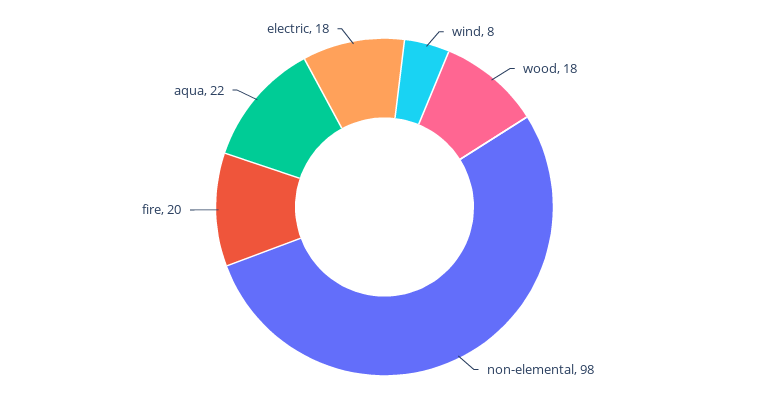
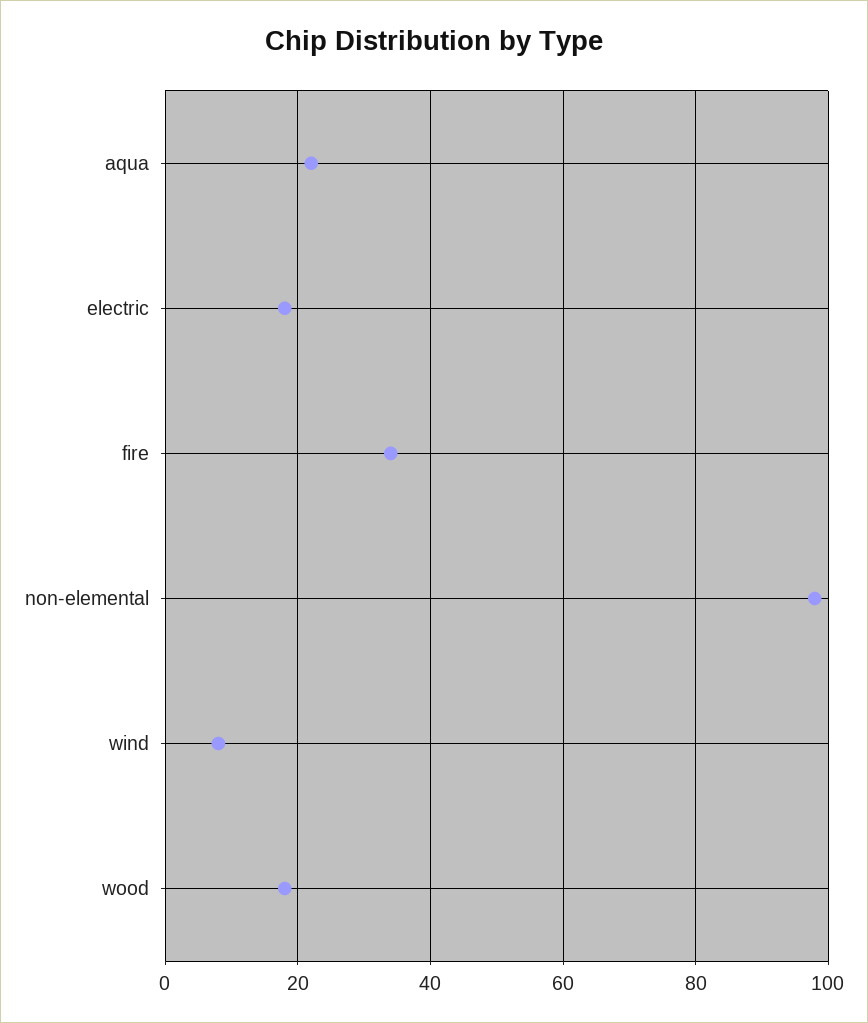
fire: 20 -> 35

